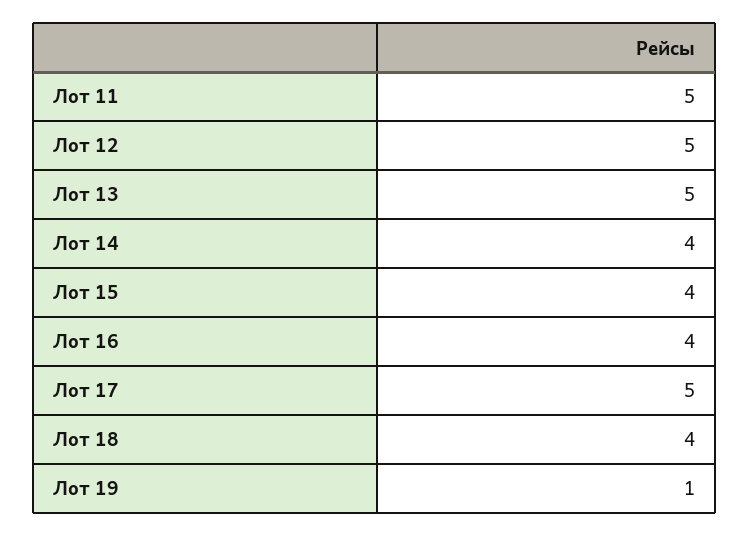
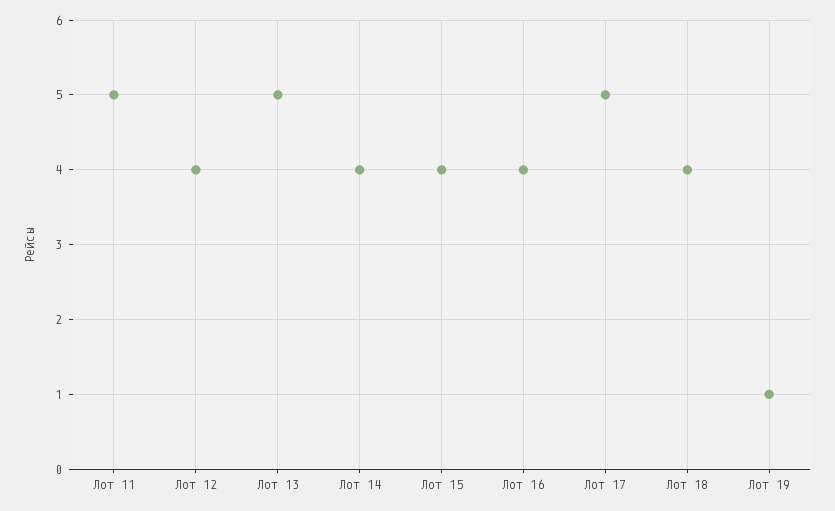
Лот 12: 5 -> 4

